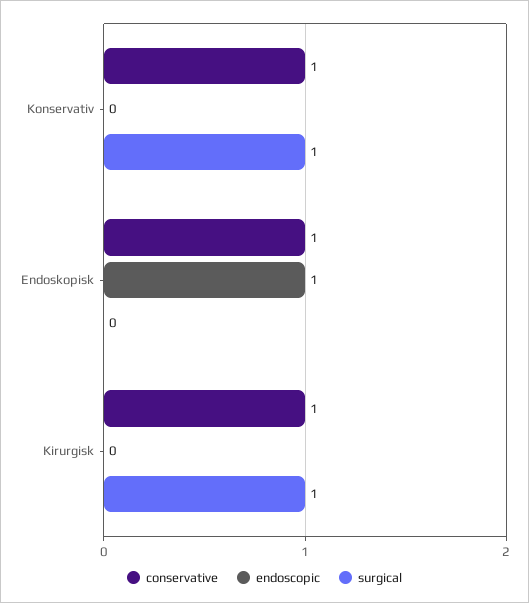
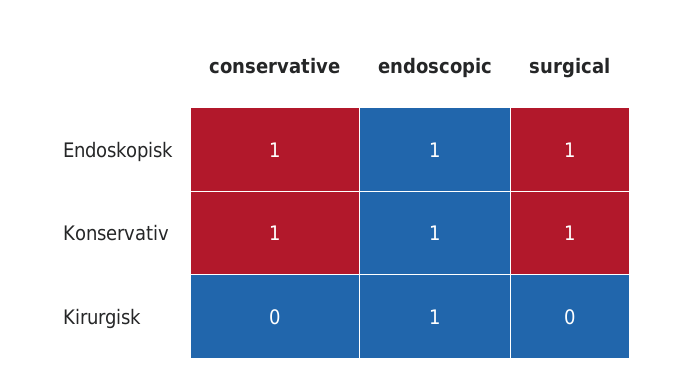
endoscopic, Konservativ: 0 -> 1
surgical, Endoskopisk: 0 -> 1
conservative, Kirurgisk: 1 -> 0
endoscopic, Kirurgisk: 0 -> 1
surgical, Kirurgisk: 1 -> 0

